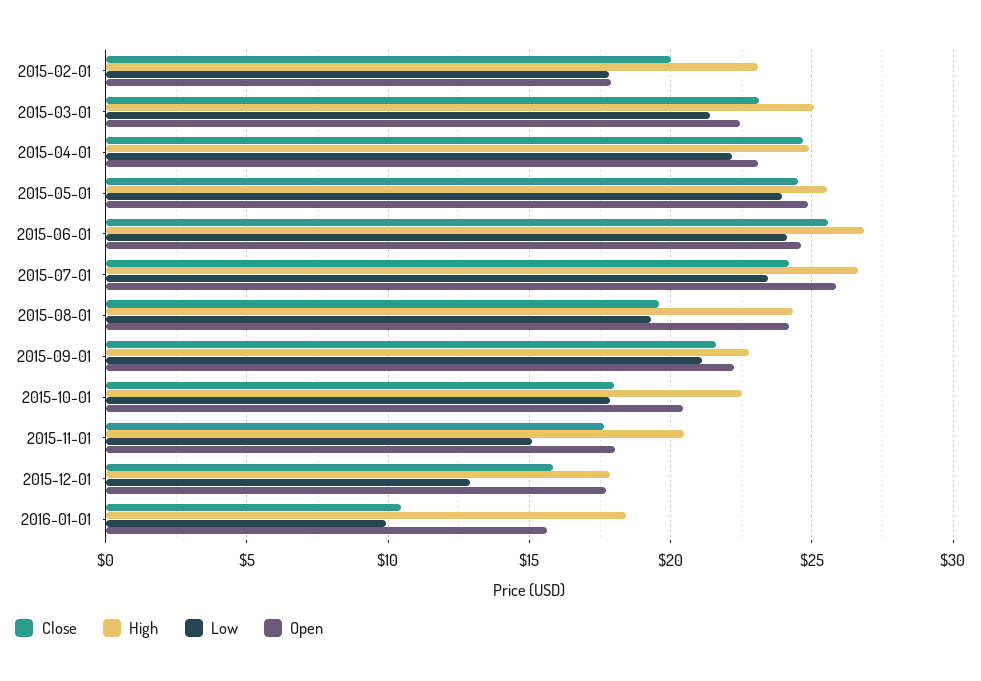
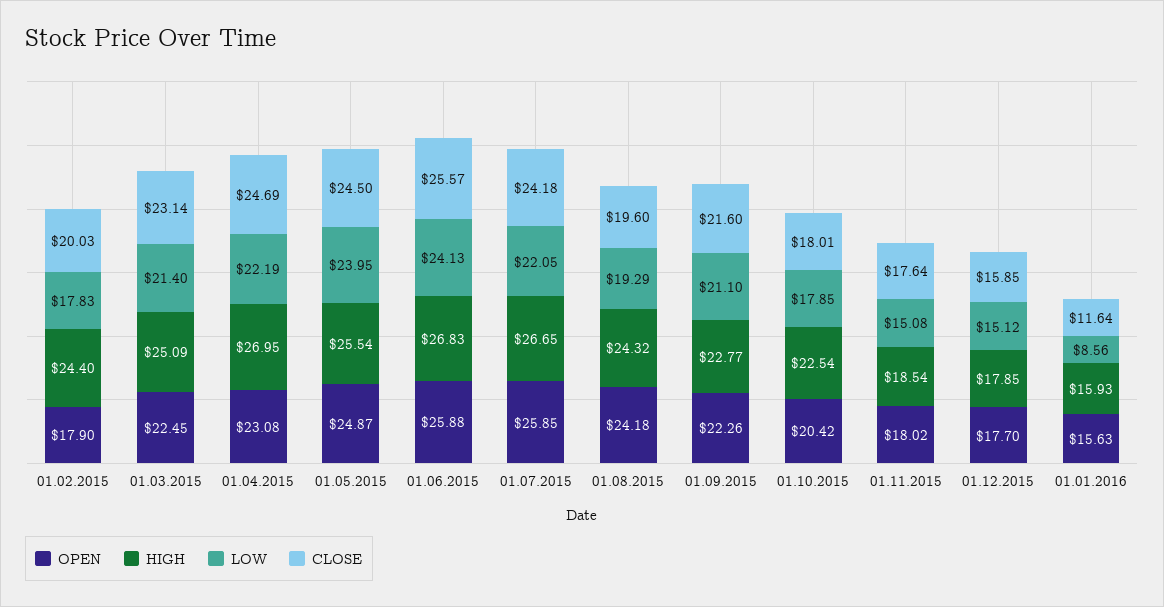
High, 2015-02-01: 23 -> 24.4
High, 2015-04-01: 25 -> 26.95
Open, 2015-06-01: 24.5 -> 25.88
Low, 2015-07-01: 23.5 -> 22.05
High, 2015-11-01: 20.5 -> 18.54
Low, 2015-12-01: 13 -> 15.12
Close, 2016-01-01: 10.5 -> 11.64
High, 2016-01-01: 18.5 -> 15.93
Low, 2016-01-01: 10 -> 8.56

